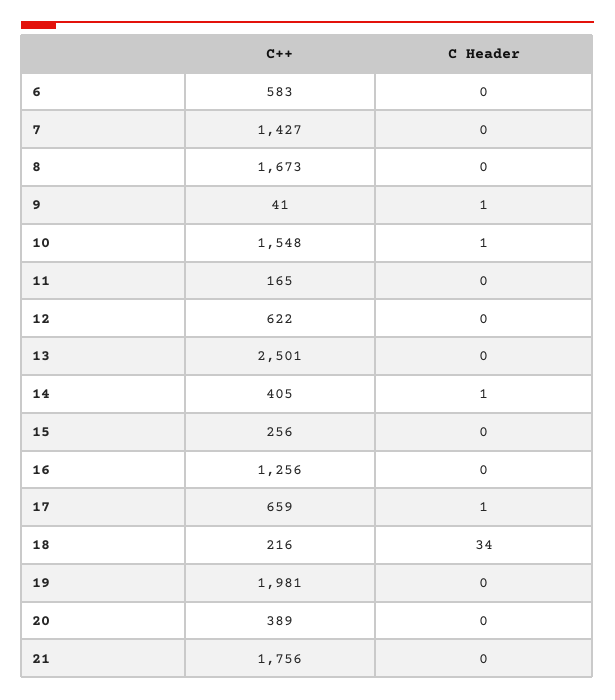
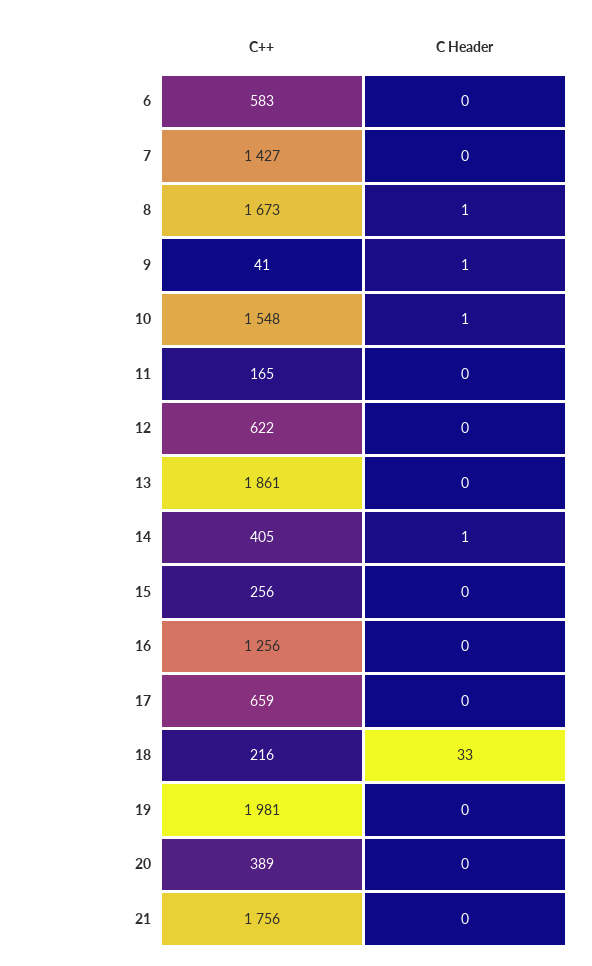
C Header, 8: 0 -> 1
C++, 13: 2501 -> 1861
C Header, 17: 1 -> 0
C Header, 18: 34 -> 33

